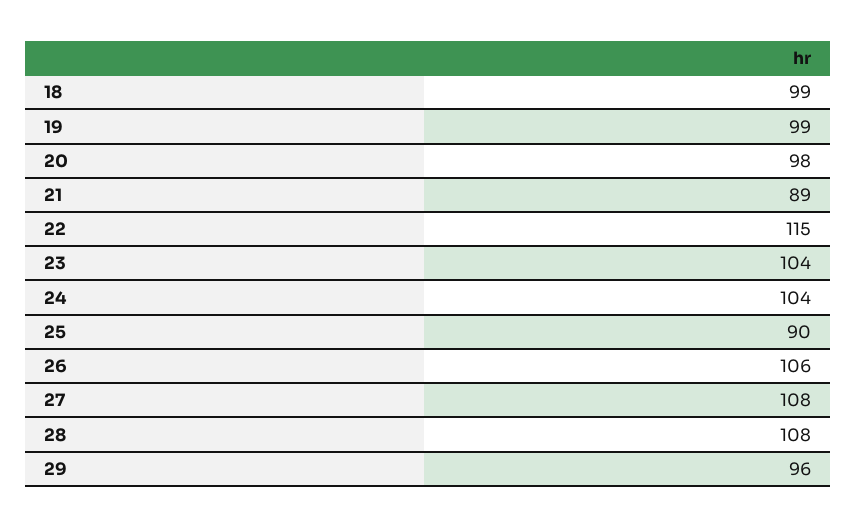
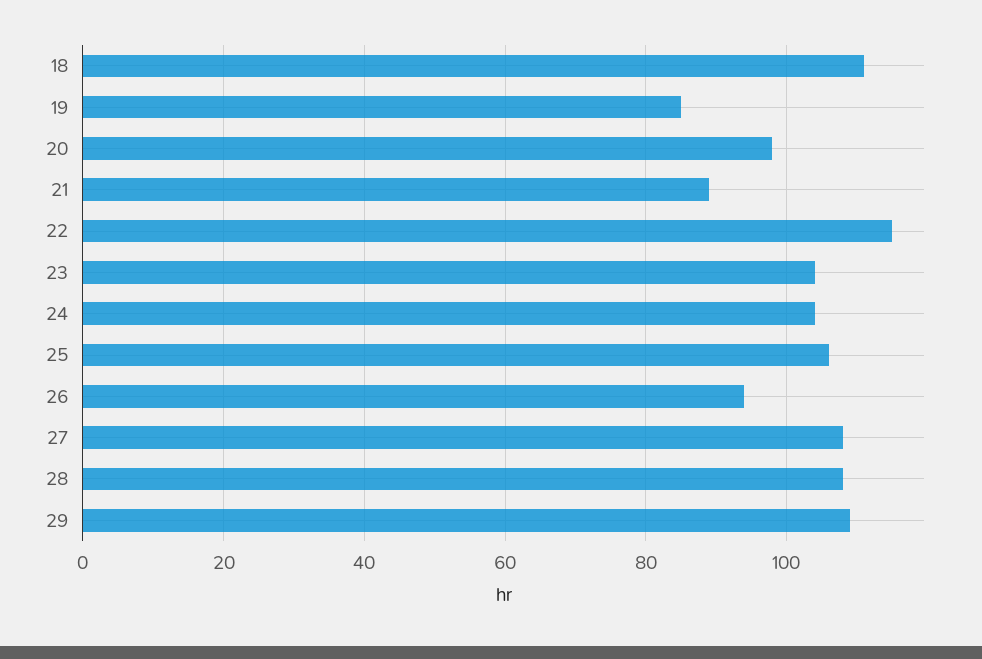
18: 99 -> 110
19: 99 -> 85
25: 90 -> 105
26: 106 -> 95
29: 96 -> 110

